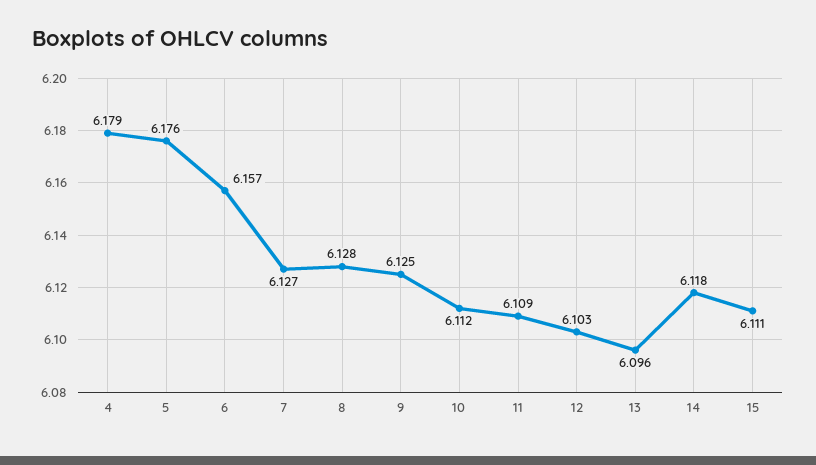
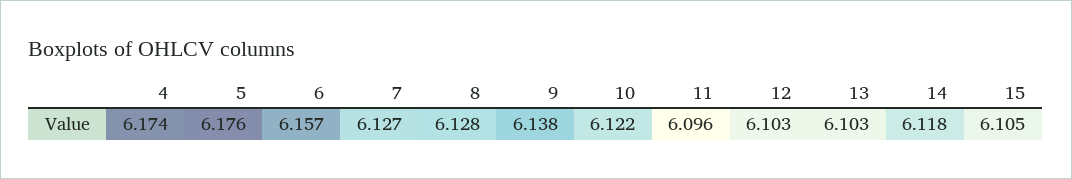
4: 6.179 -> 6.174
9: 6.125 -> 6.138
10: 6.112 -> 6.122
11: 6.109 -> 6.096
13: 6.096 -> 6.103
15: 6.111 -> 6.105

